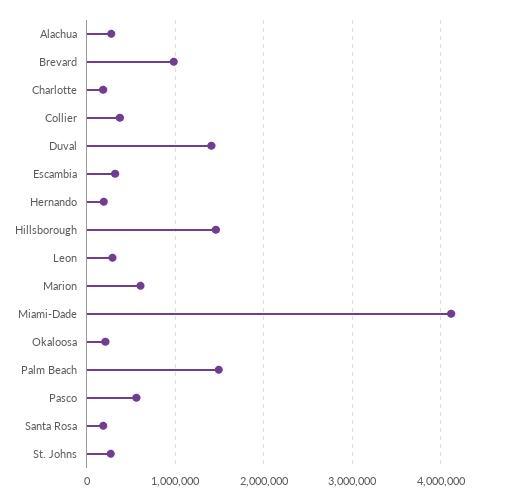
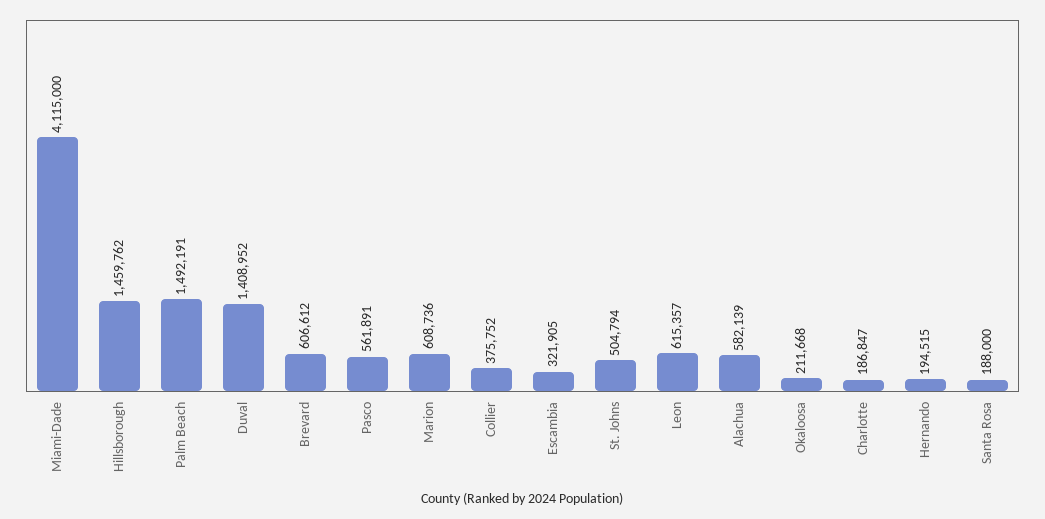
Alachua: 300000 -> 582139
Brevard: 1000000 -> 606612
Leon: 300000 -> 615357
St. Johns: 300000 -> 504794

